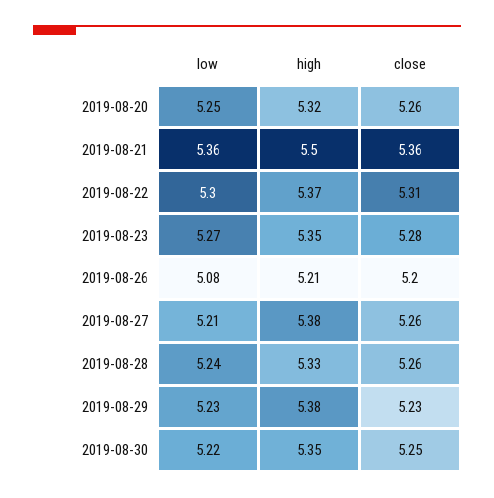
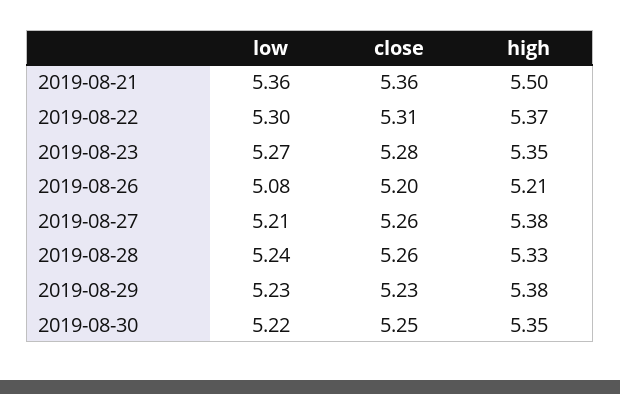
low, 2019-08-20: 5.25 -> none
high, 2019-08-20: 5.32 -> none
close, 2019-08-20: 5.26 -> none

